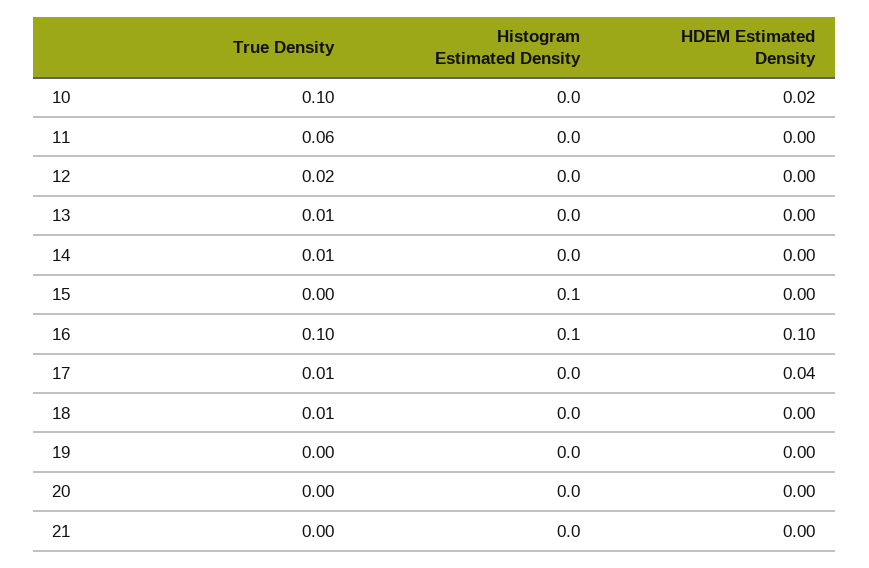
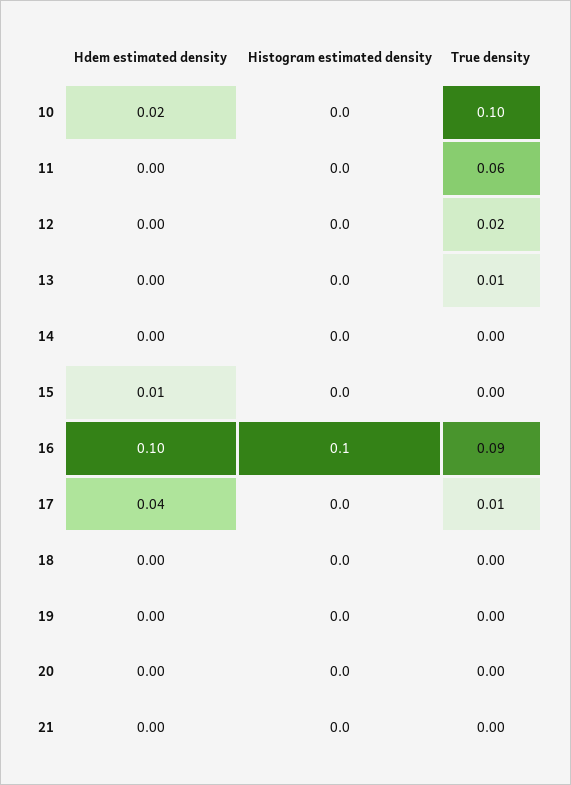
True Density, 14: 0.01 -> 0
Histogram Estimated Density, 15: 0.1 -> 0
HDEM Estimated Density, 15: 0 -> 0.01
True Density, 16: 0.1 -> 0.09
True Density, 18: 0.01 -> 0

